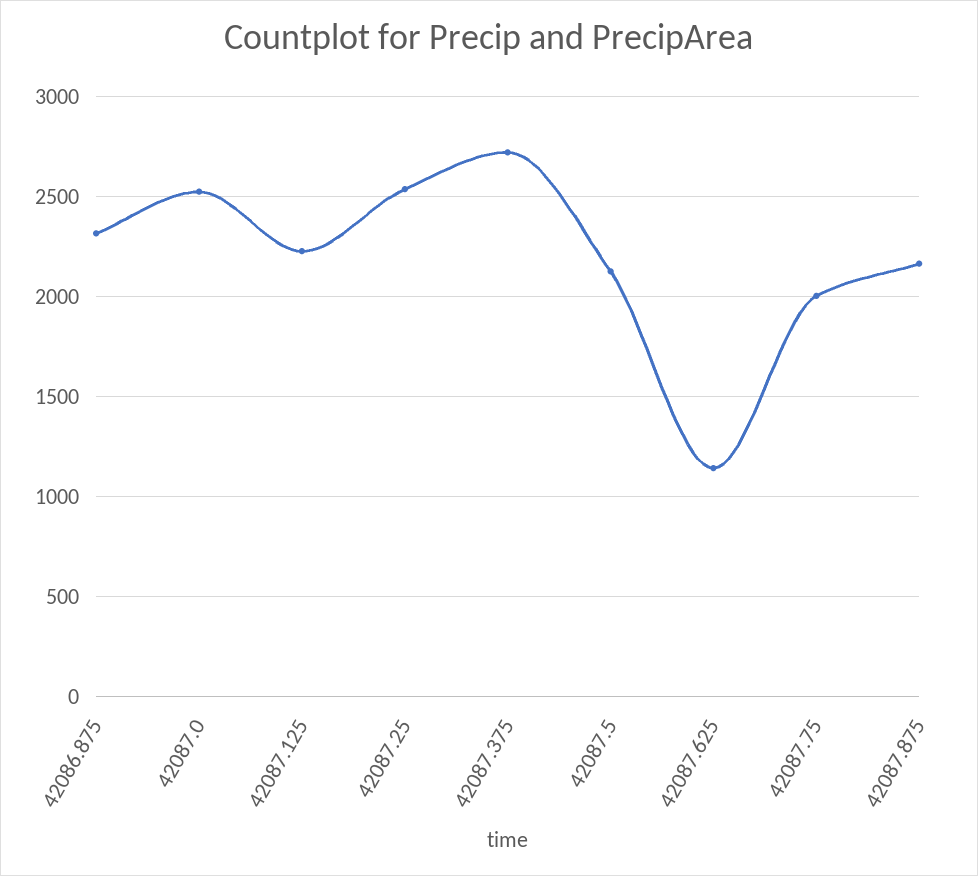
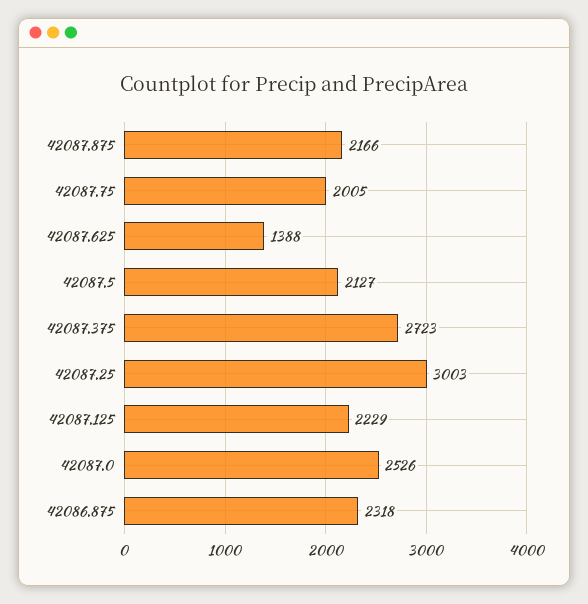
42087.25: 2550 -> 3003
42087.625: 1150 -> 1388

